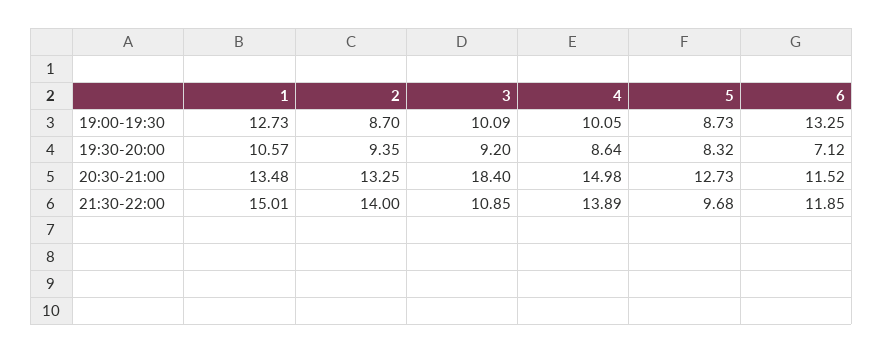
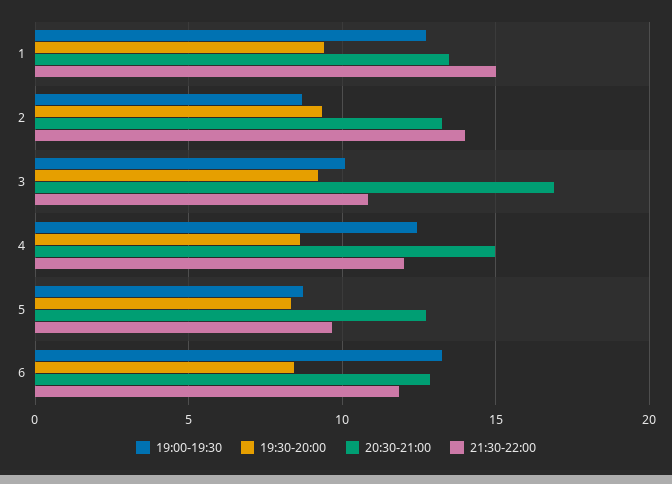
19:00-19:30, 4: 10.05 -> 12.5
19:30-20:00, 1: 10.57 -> 9.5
19:30-20:00, 6: 7.12 -> 8.5
20:30-21:00, 3: 18.4 -> 17
20:30-21:00, 6: 11.52 -> 13
21:30-22:00, 4: 13.89 -> 12

